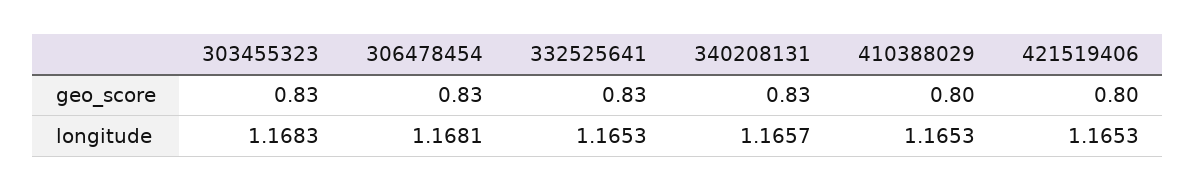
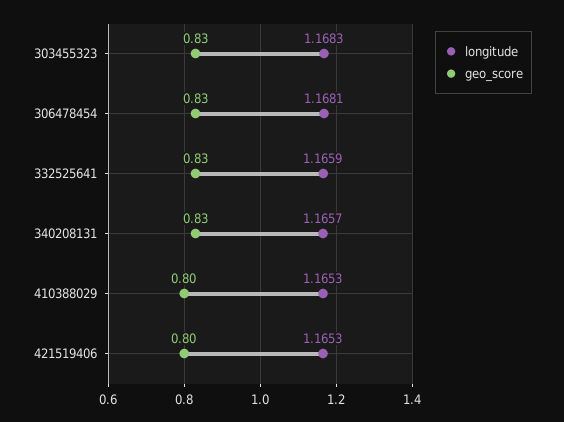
longitude, 332525641: 1.1653 -> 1.1659

